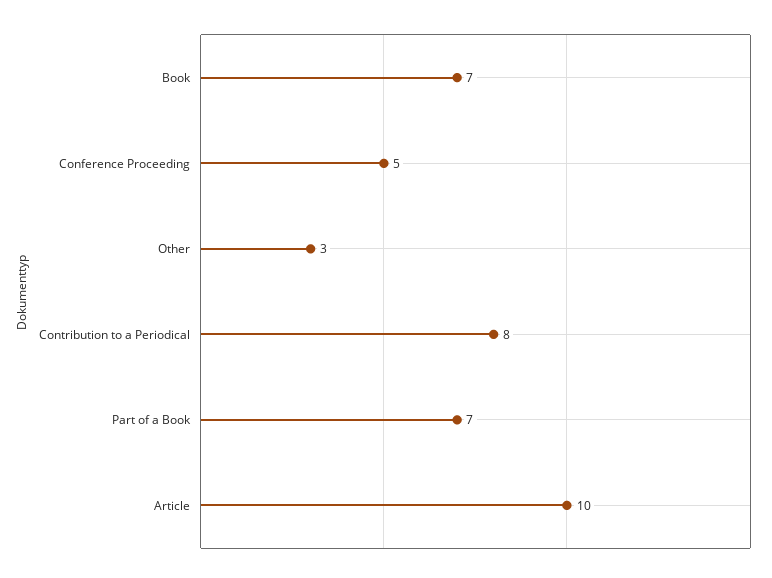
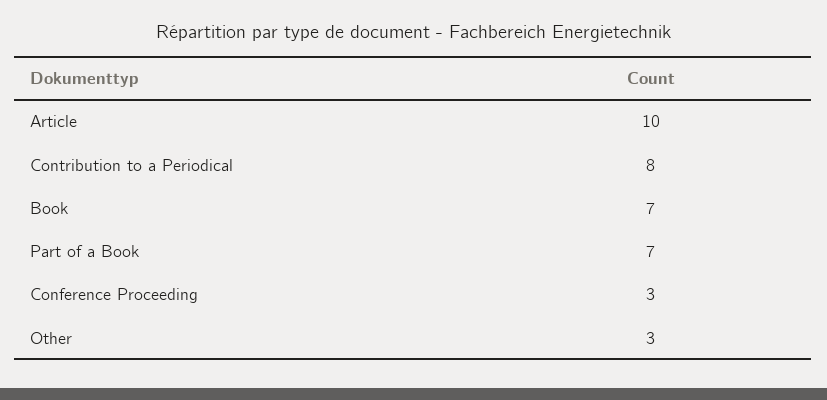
Conference Proceeding: 5 -> 3

